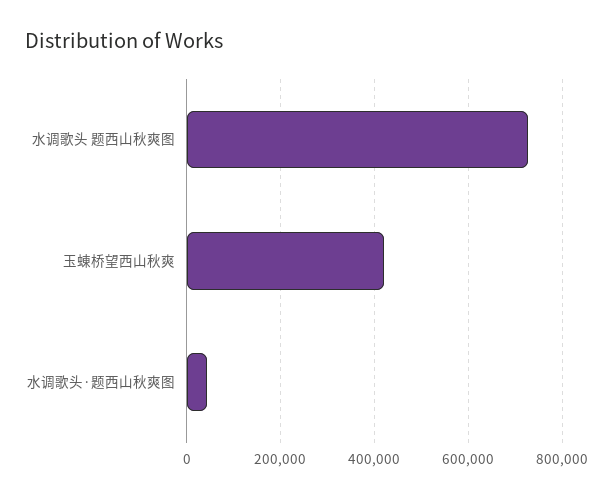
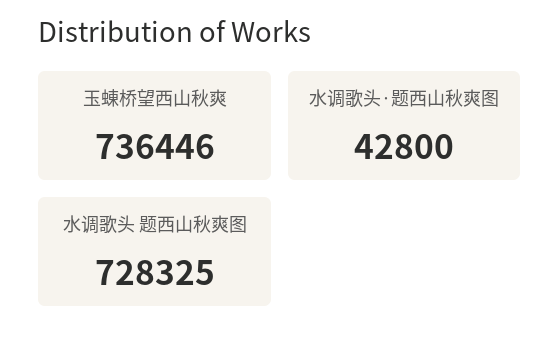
玉蝀桥望西山秋爽: 420000 -> 736446

